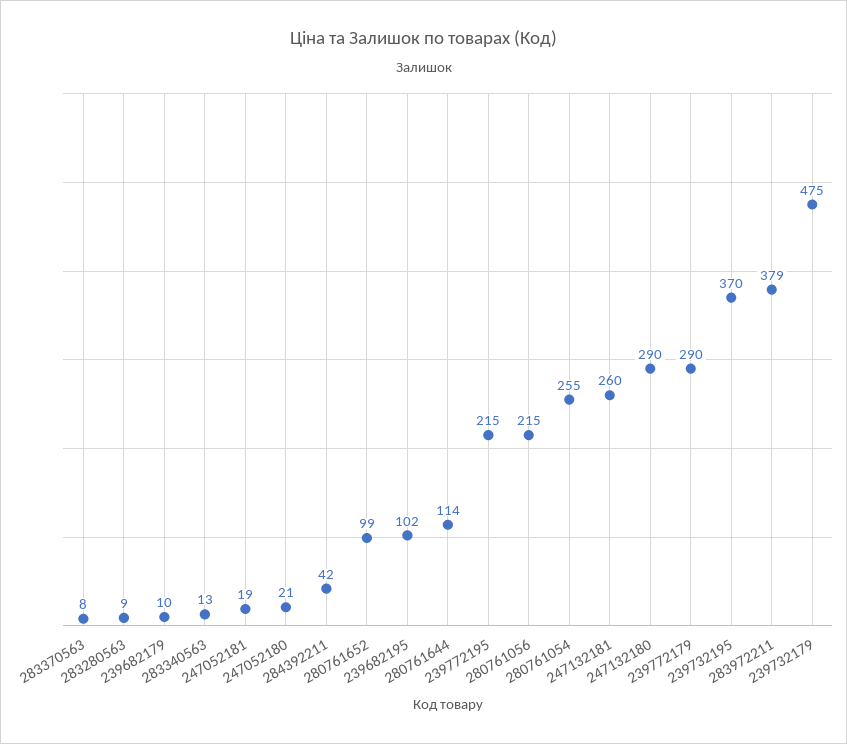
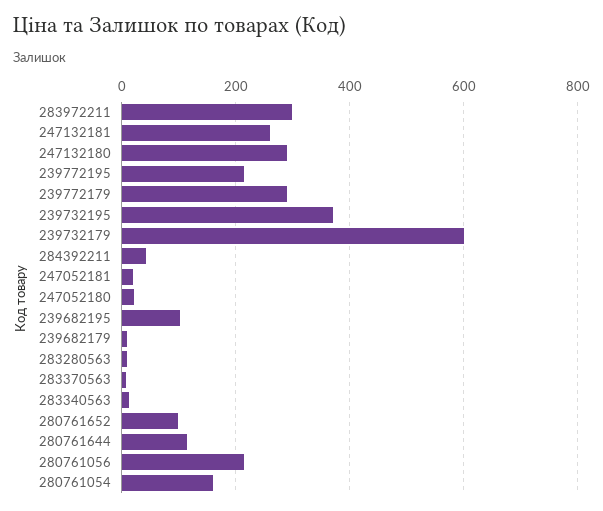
280761054: 255 -> 160
283972211: 379 -> 300
239732179: 475 -> 600

